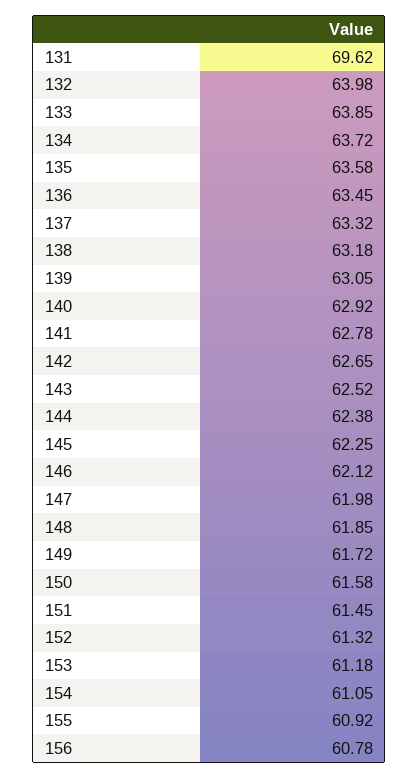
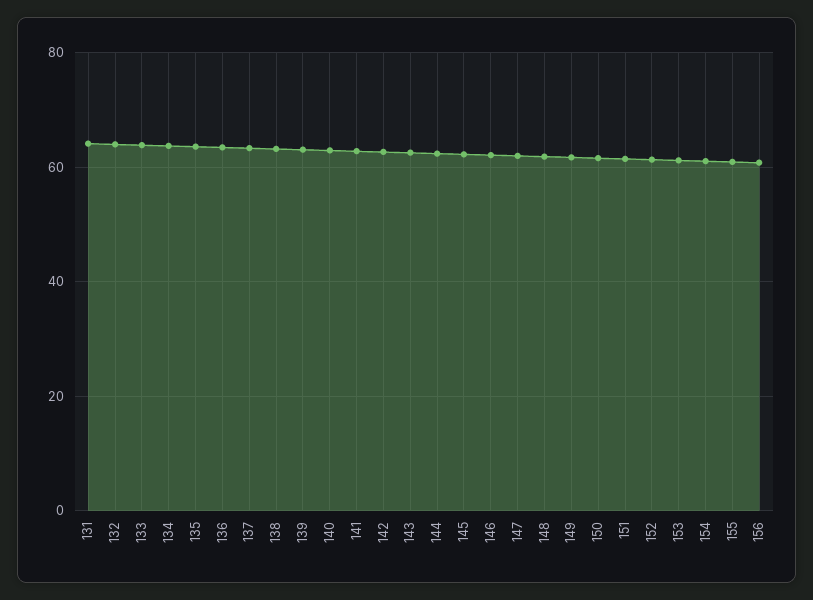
131: 69.62 -> 64

